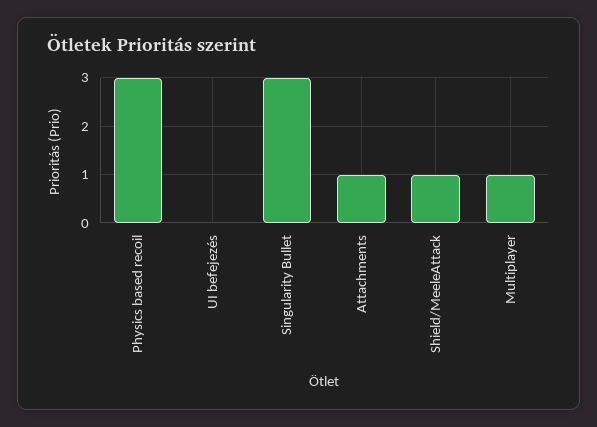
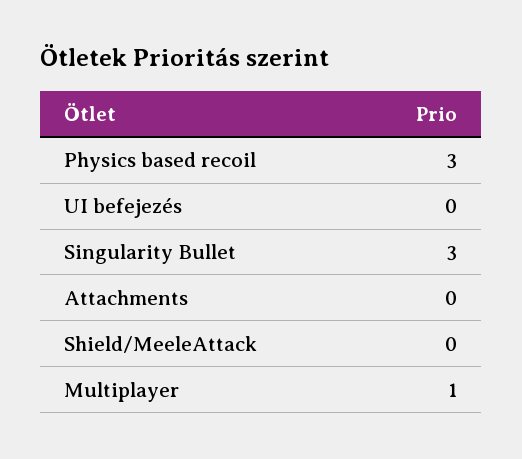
Attachments: 1 -> 0
Shield/MeeleAttack: 1 -> 0

